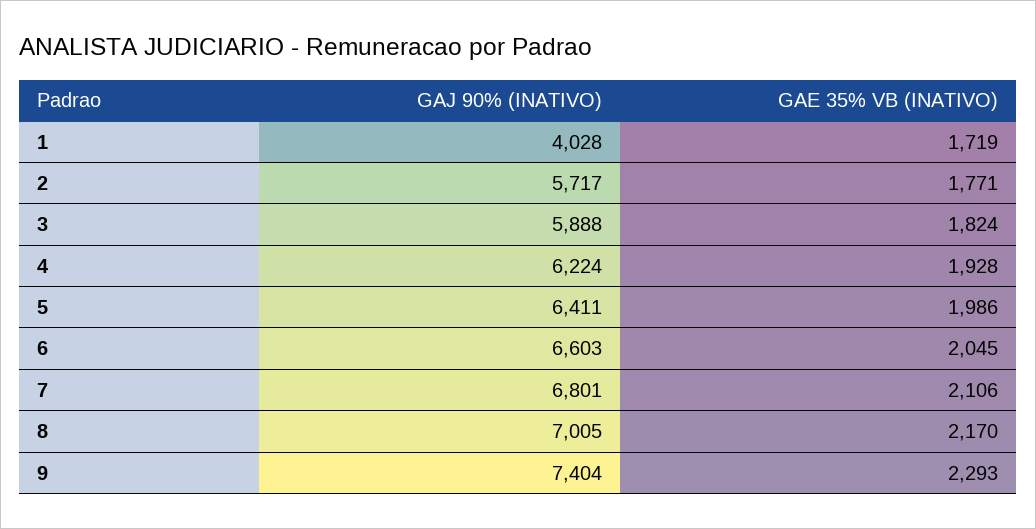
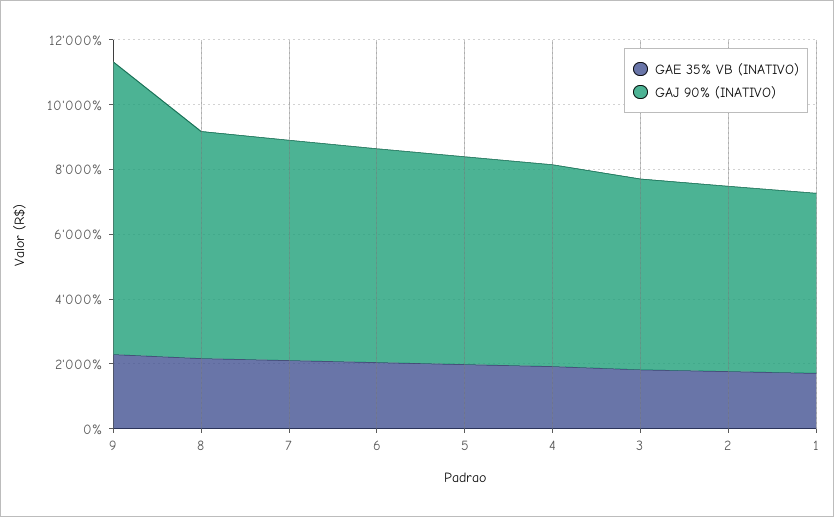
GAJ 90% (INATIVO), 1: 4028 -> 5500
GAJ 90% (INATIVO), 9: 7404 -> 9000

